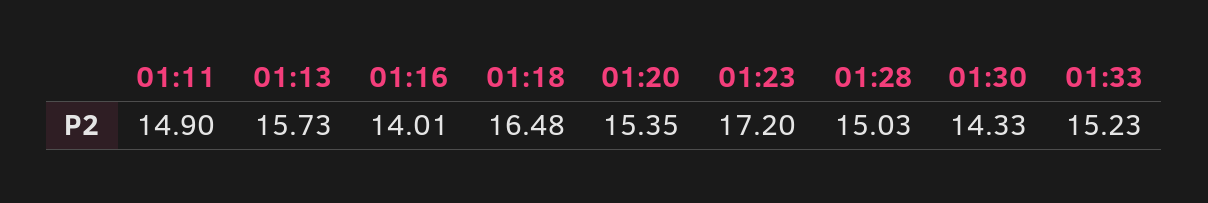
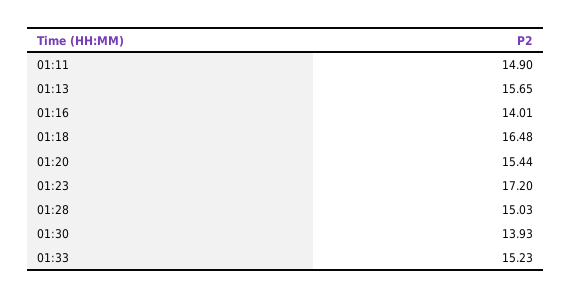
01:13: 15.73 -> 15.65
01:20: 15.35 -> 15.44
01:30: 14.33 -> 13.93

